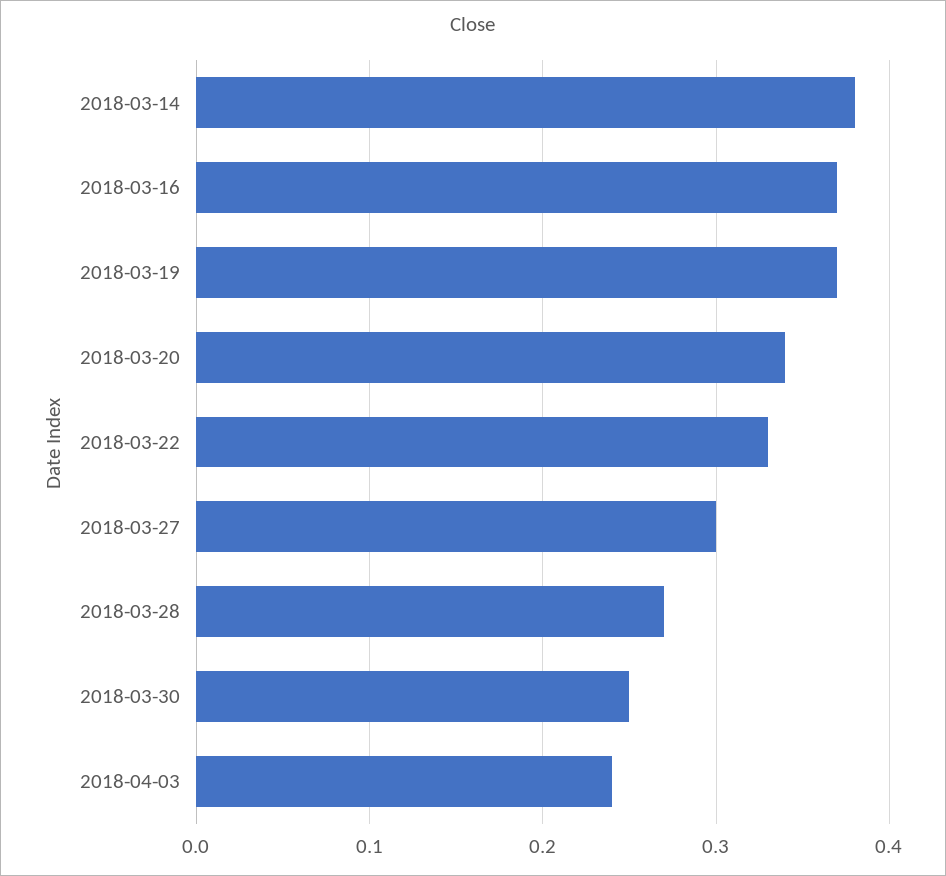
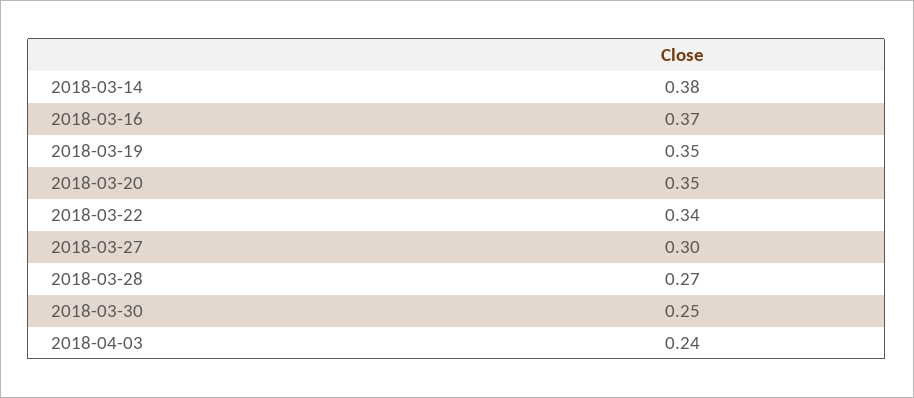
2018-03-19: 0.37 -> 0.35
2018-03-20: 0.34 -> 0.35
2018-03-22: 0.33 -> 0.34

